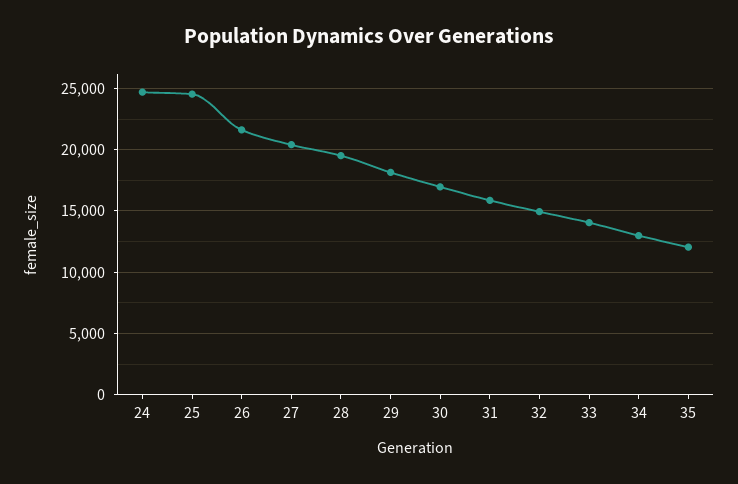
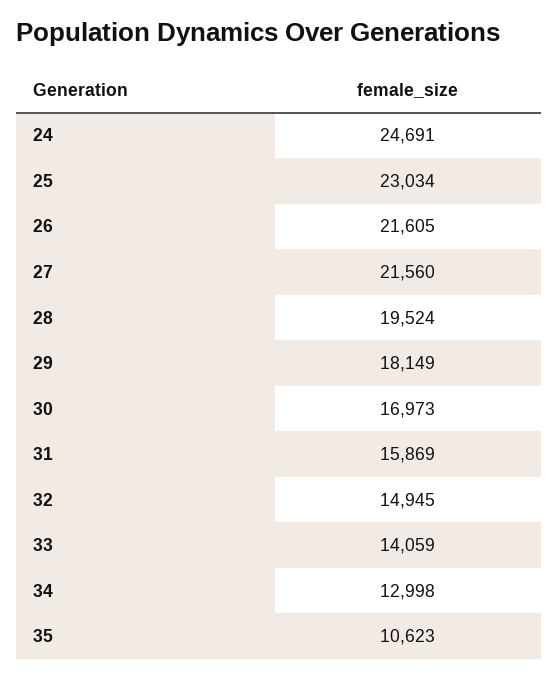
25: 24500 -> 23034
27: 20500 -> 21560
35: 12000 -> 10623

